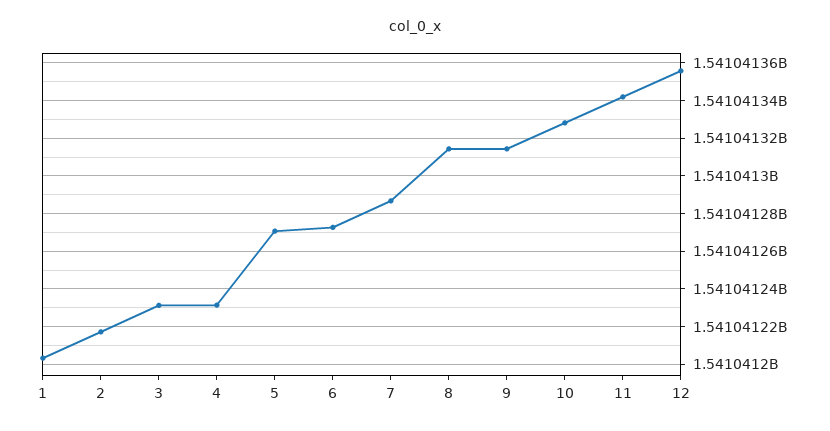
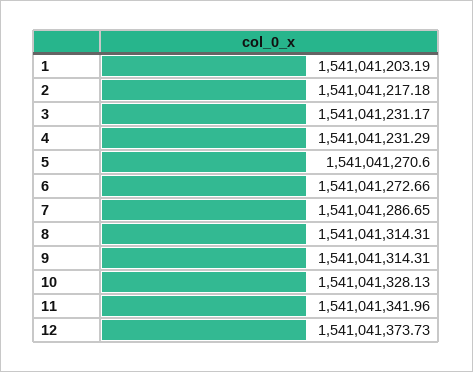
12: 1541041355 -> 1541041373.73

